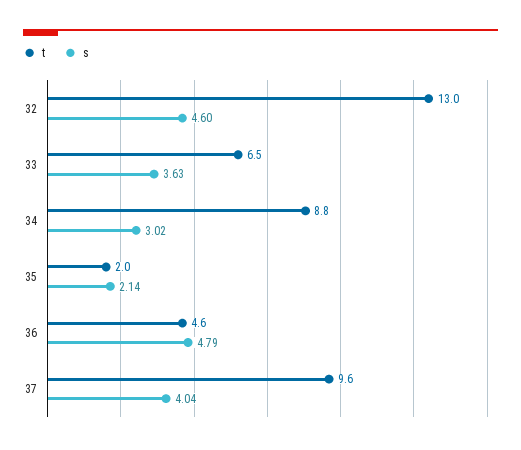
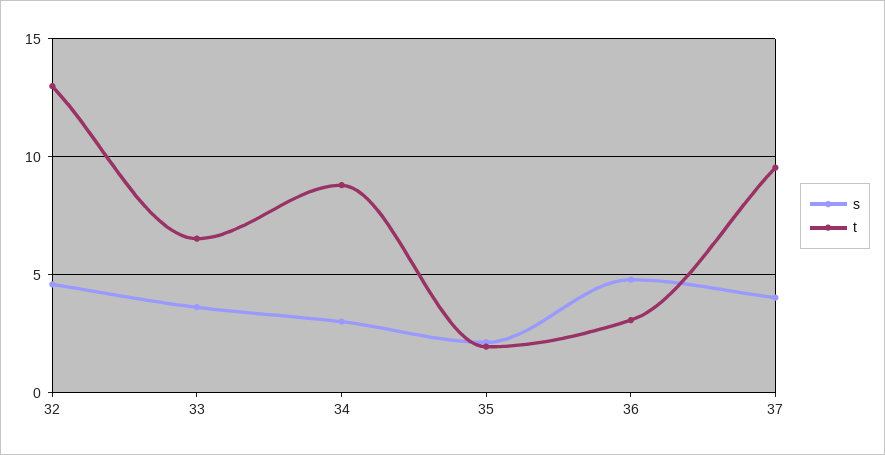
t, 36: 4.6 -> 3

